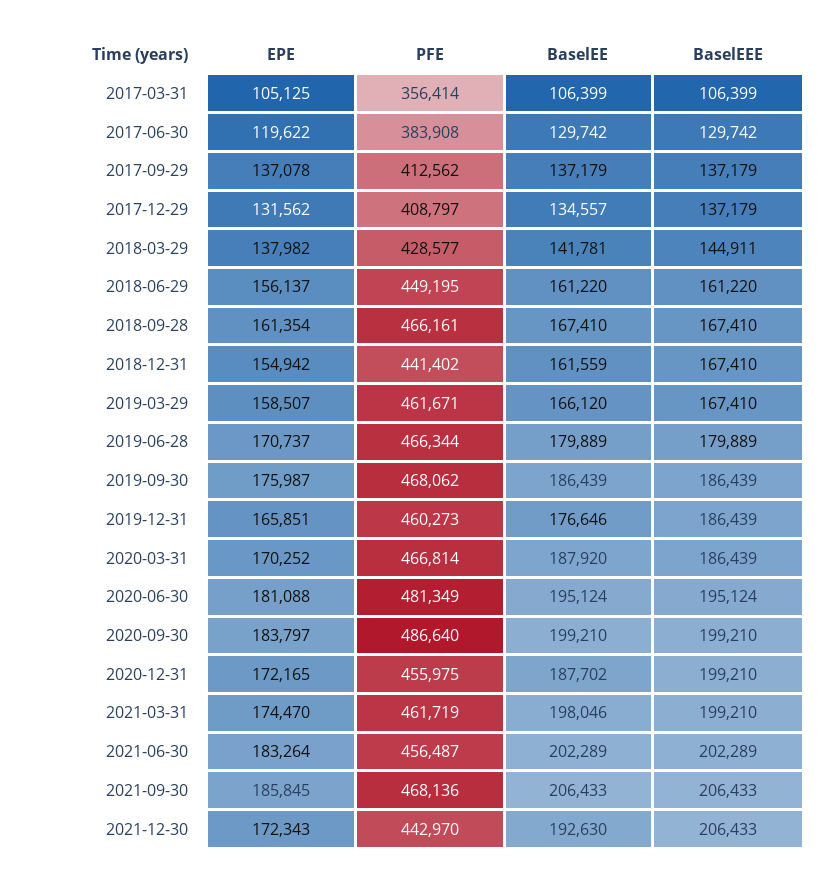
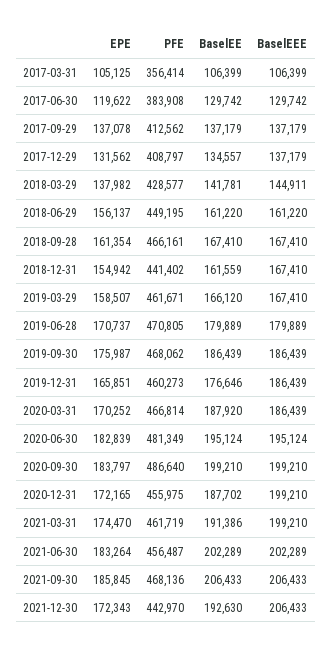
PFE, 2019-06-28: 466344 -> 470805
EPE, 2020-06-30: 181088 -> 182839
BaselEE, 2021-03-31: 198046 -> 191386

